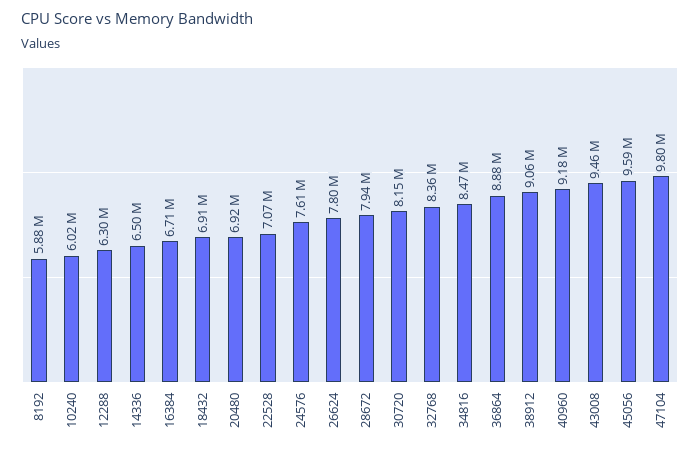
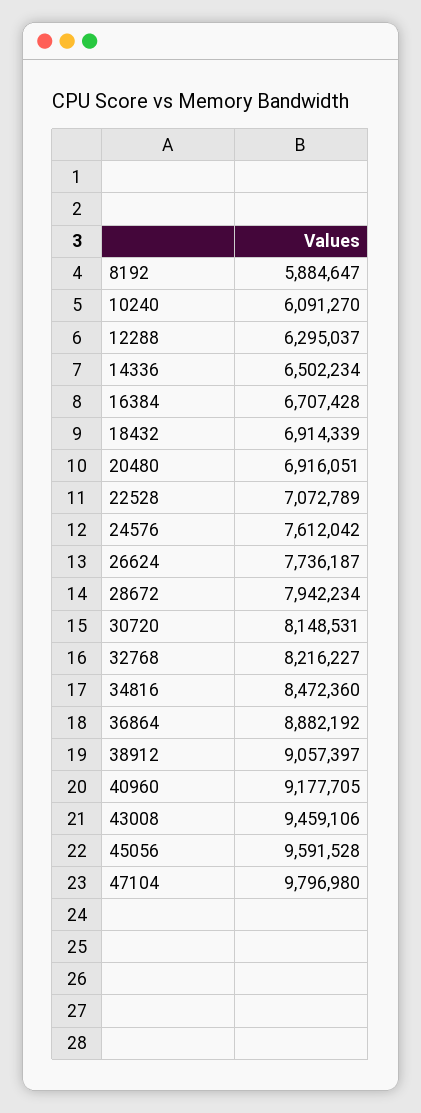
10240: 6020000 -> 6091270
26624: 7800000 -> 7736187
32768: 8360000 -> 8216227

